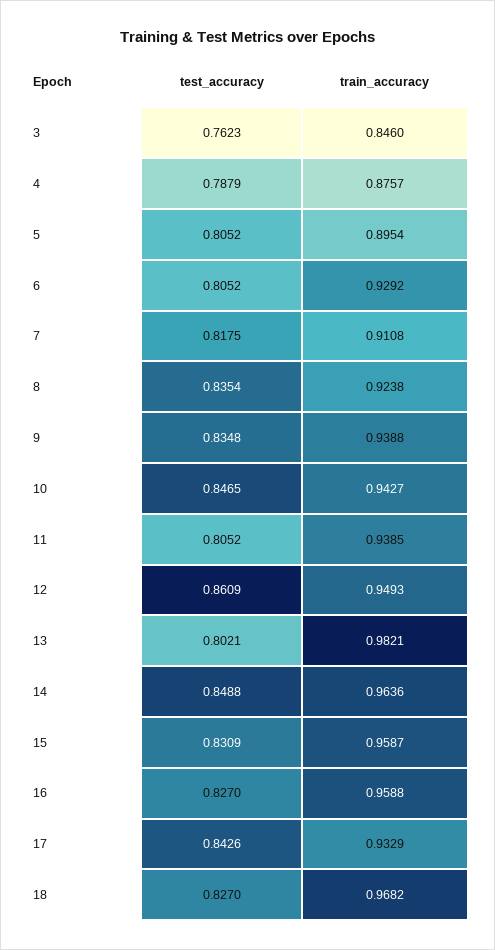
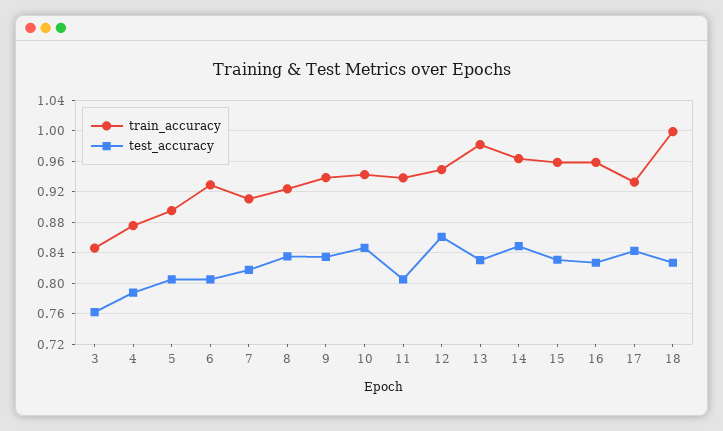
test_accuracy, 13: 0.8021 -> 0.83
train_accuracy, 18: 0.9682 -> 1

